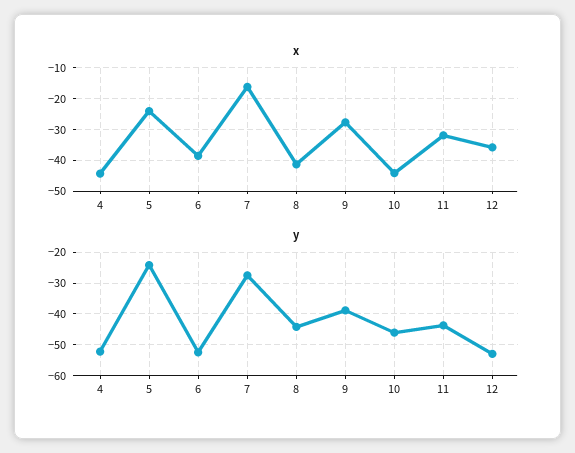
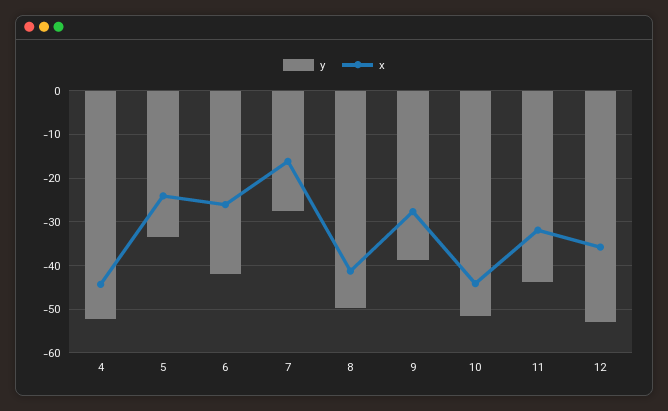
x, 6: -38 -> -26
y, 5: -24 -> -34
y, 6: -52 -> -42
y, 8: -44 -> -50
y, 10: -46 -> -52

